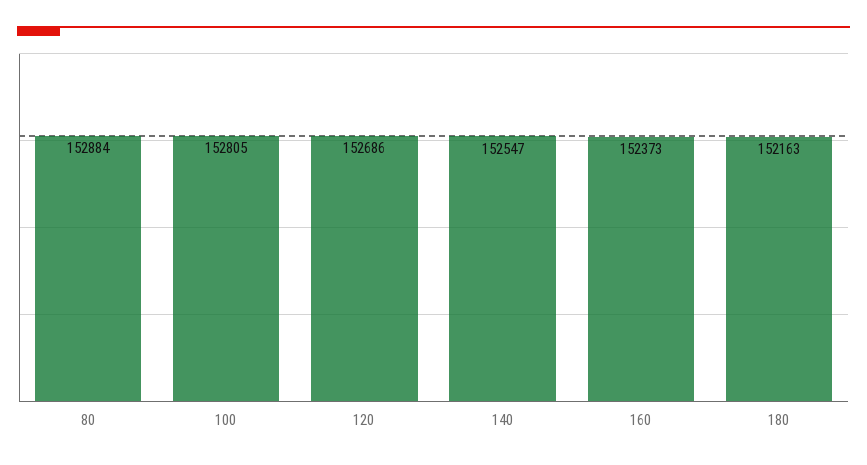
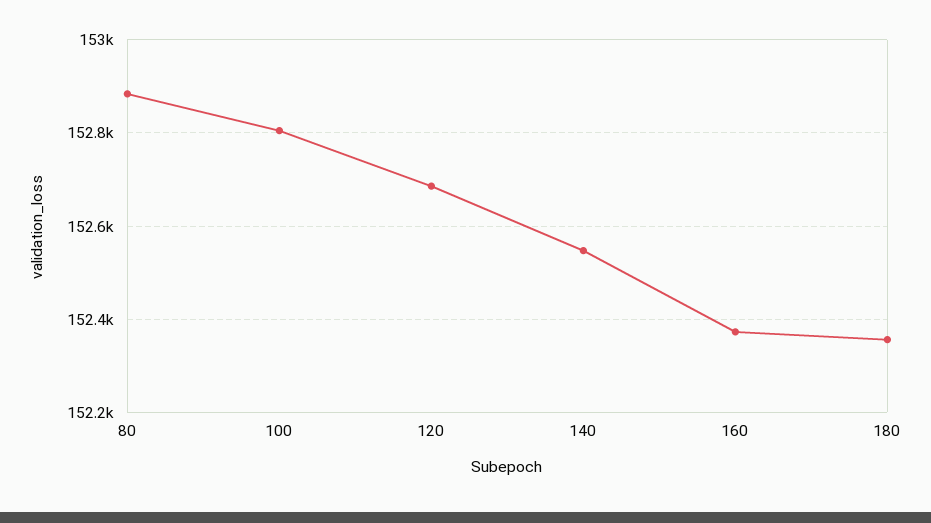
180: 152163 -> 152360

